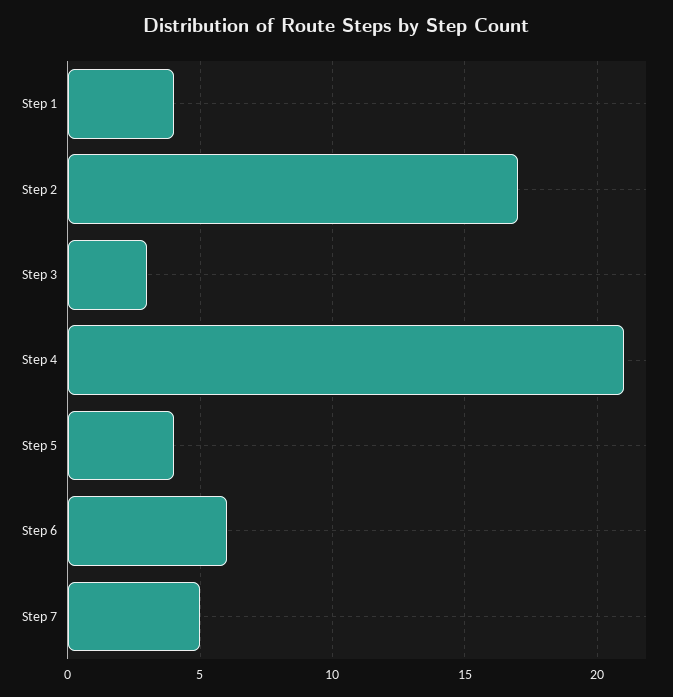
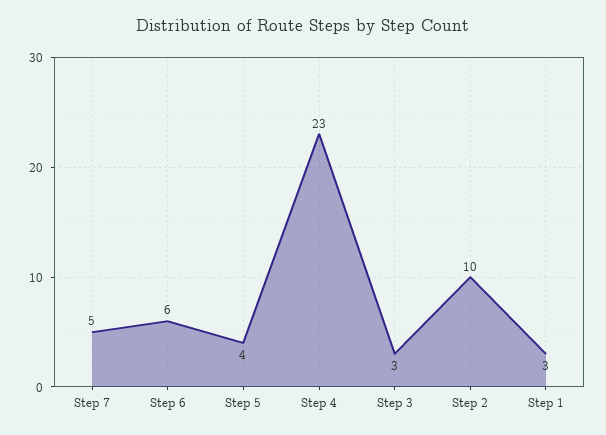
Step 1: 4 -> 3
Step 2: 17 -> 10
Step 4: 21 -> 23

